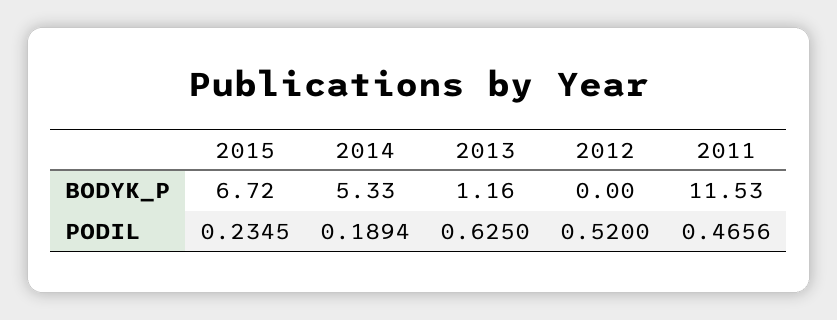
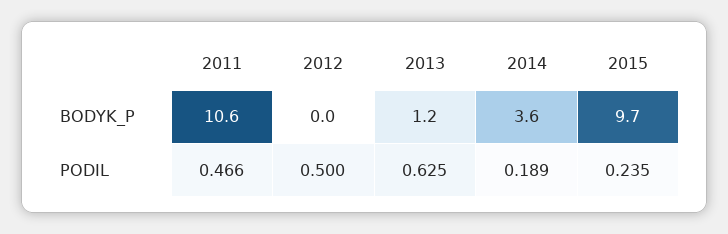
2015, BODYK_P: 6.72 -> 9.7
2014, BODYK_P: 5.33 -> 3.6
2011, BODYK_P: 11.53 -> 10.6
2012, PODIL: 0.52 -> 0.5

